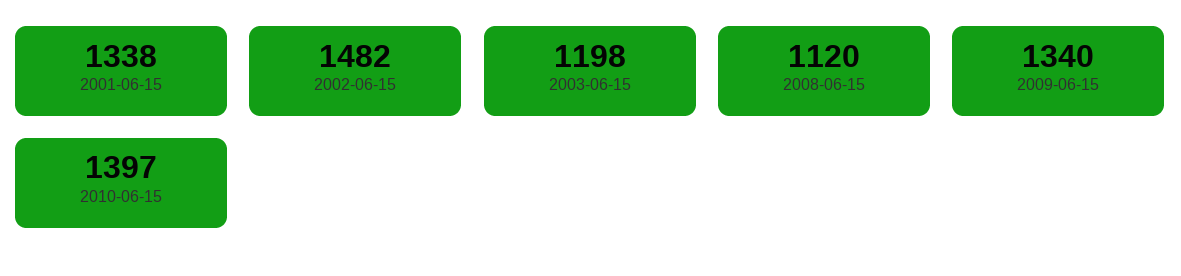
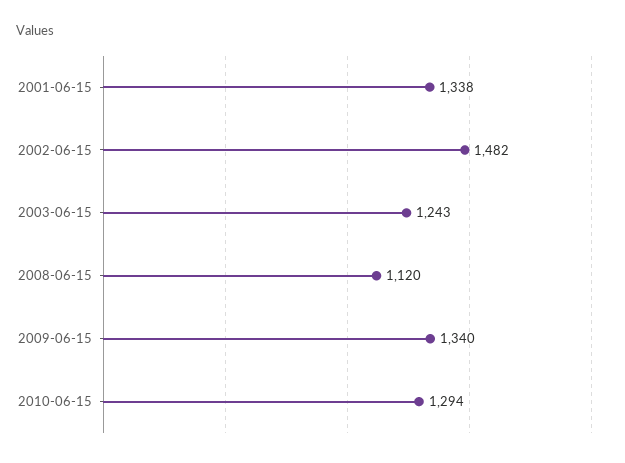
2003-06-15: 1198 -> 1243
2010-06-15: 1397 -> 1294

